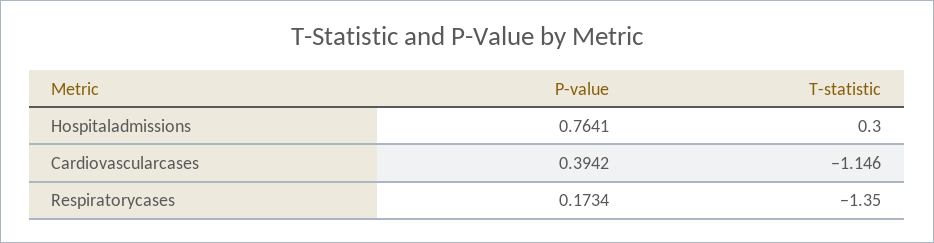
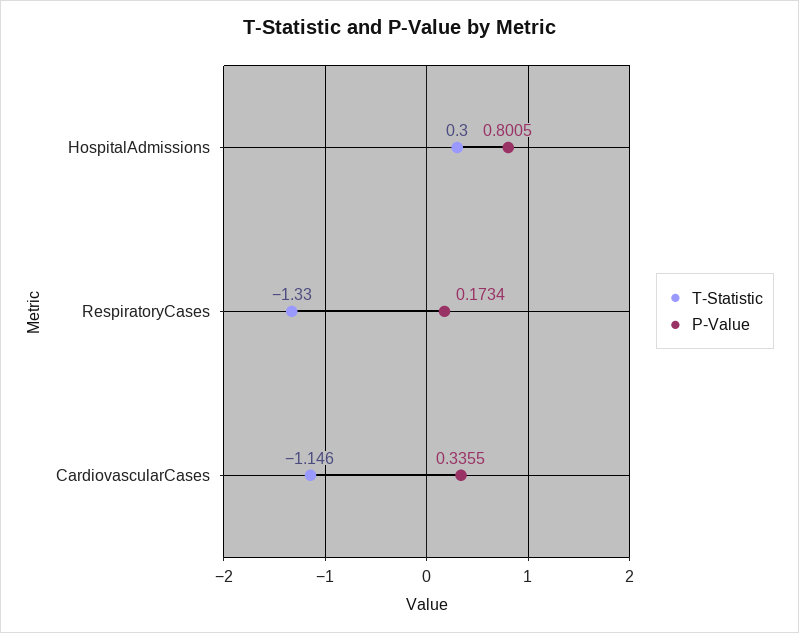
P-value, Hospitaladmissions: 0.7641 -> 0.8005
P-value, Cardiovascularcases: 0.3942 -> 0.3355
T-statistic, Respiratorycases: -1.35 -> -1.33

